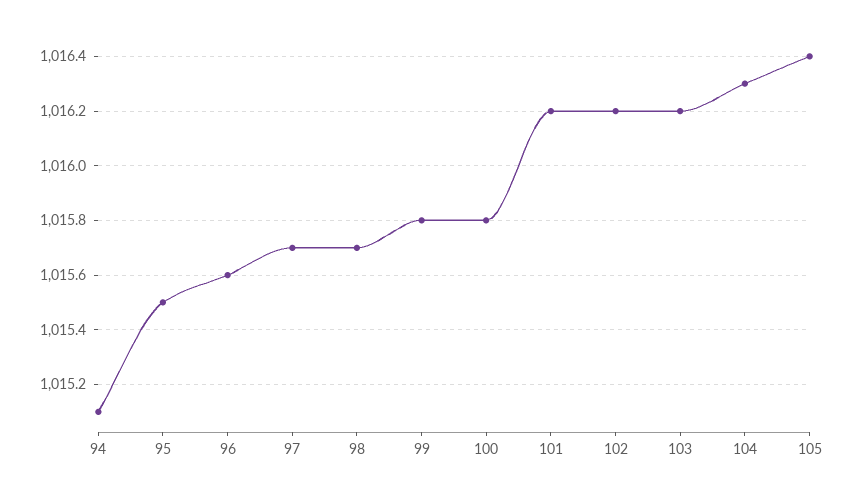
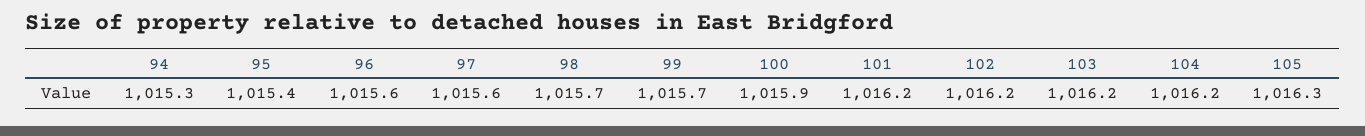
94: 1015.1 -> 1015.3
95: 1015.5 -> 1015.4
97: 1015.7 -> 1015.6
99: 1015.8 -> 1015.7
100: 1015.8 -> 1015.9
104: 1016.3 -> 1016.2
105: 1016.4 -> 1016.3

